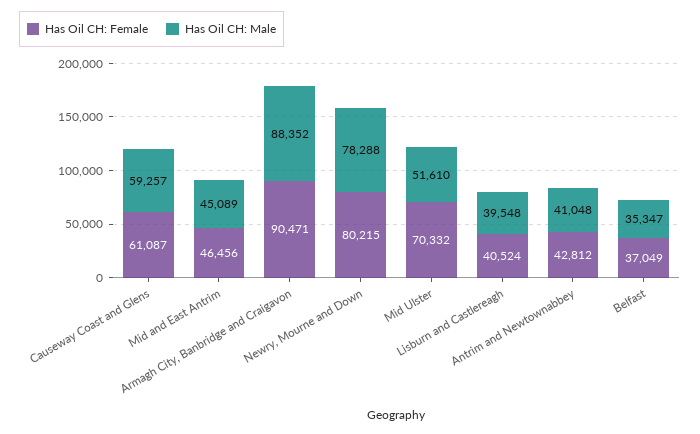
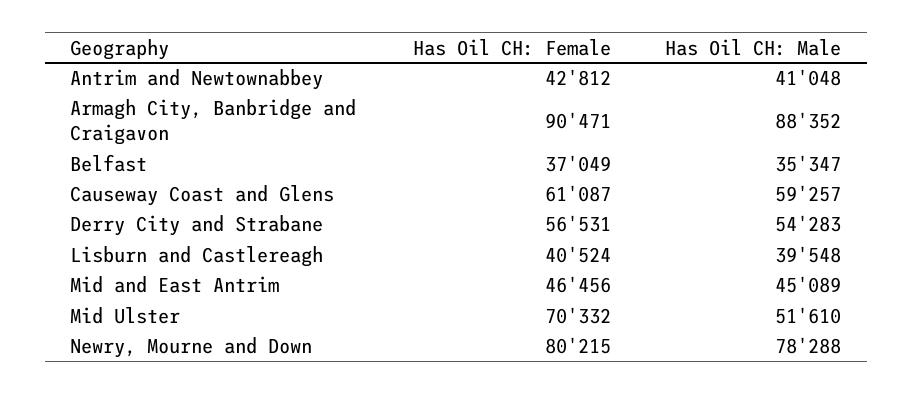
Has Oil CH: Female, Derry City and Strabane: none -> 56531
Has Oil CH: Male, Derry City and Strabane: none -> 54283

